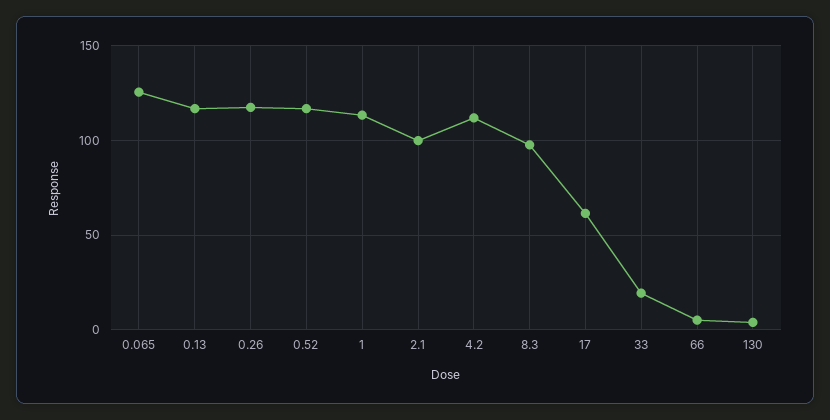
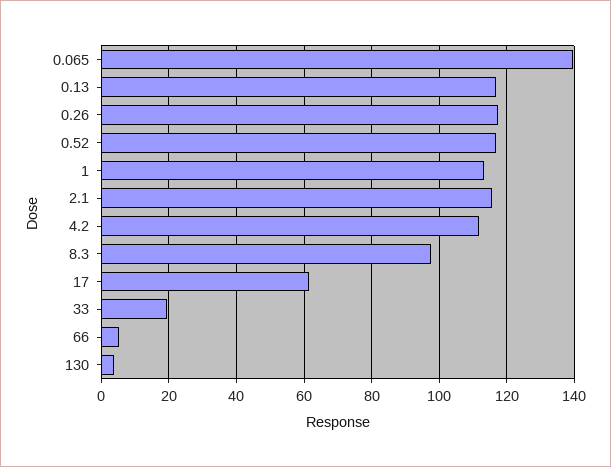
0.065: 125 -> 140
2.1: 100 -> 116

